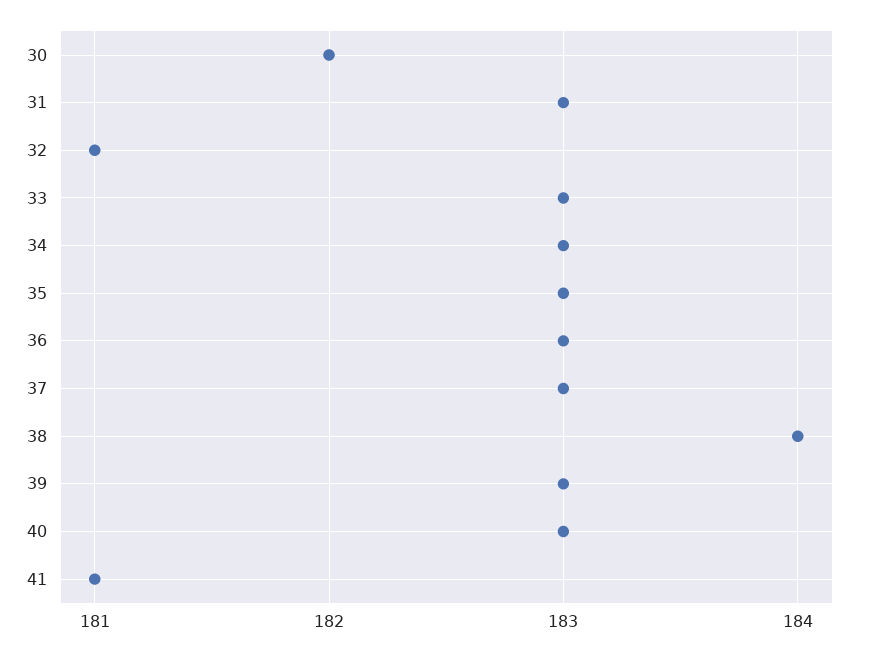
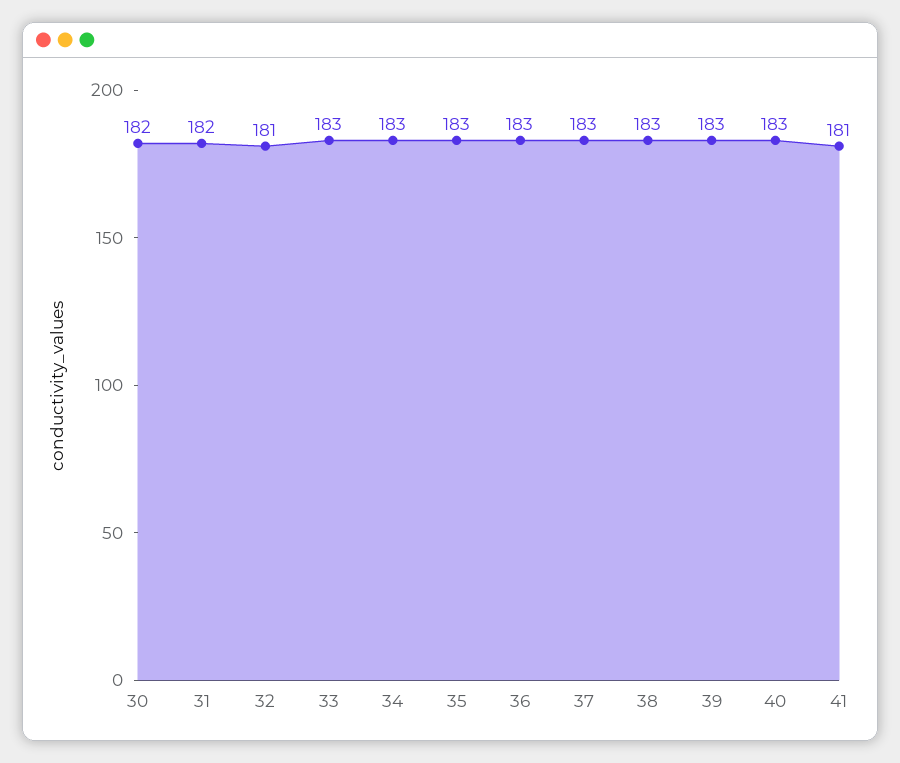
31: 183 -> 182
38: 184 -> 183

